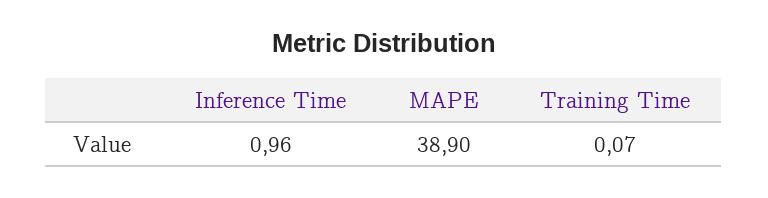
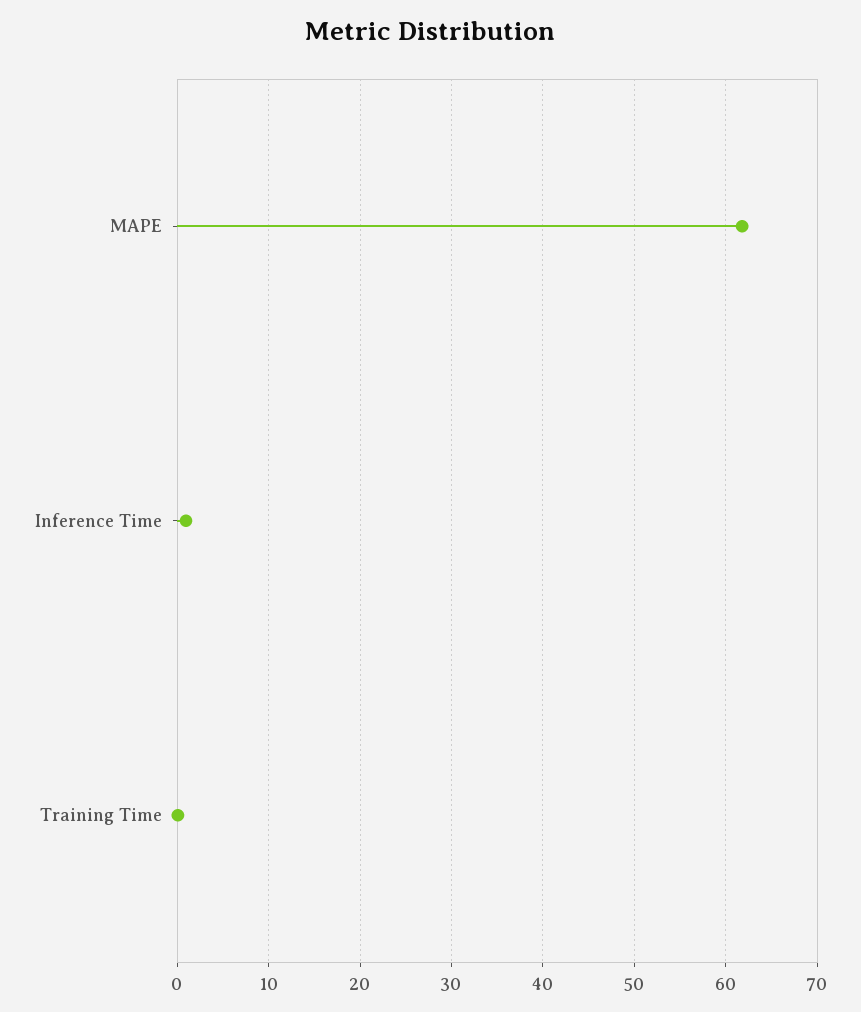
MAPE: 38.9 -> 62

